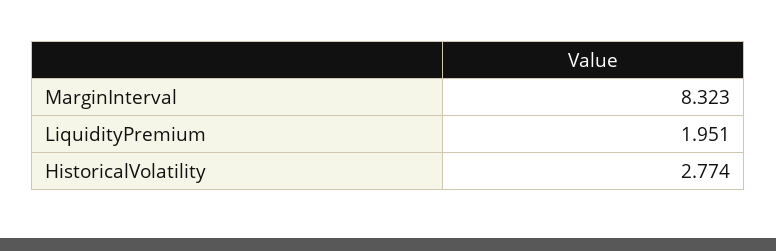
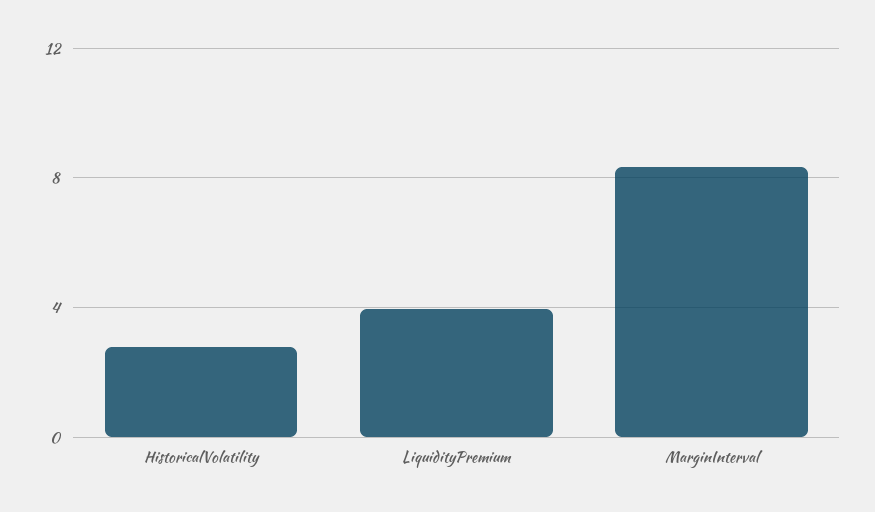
LiquidityPremium: 1.951 -> 4

